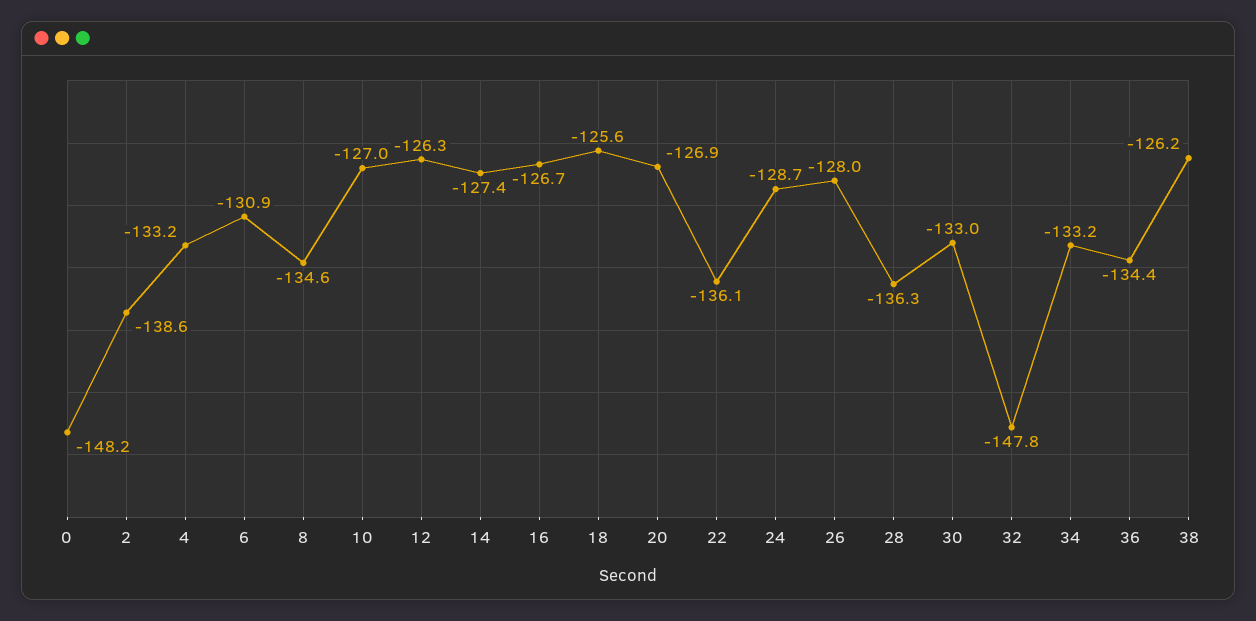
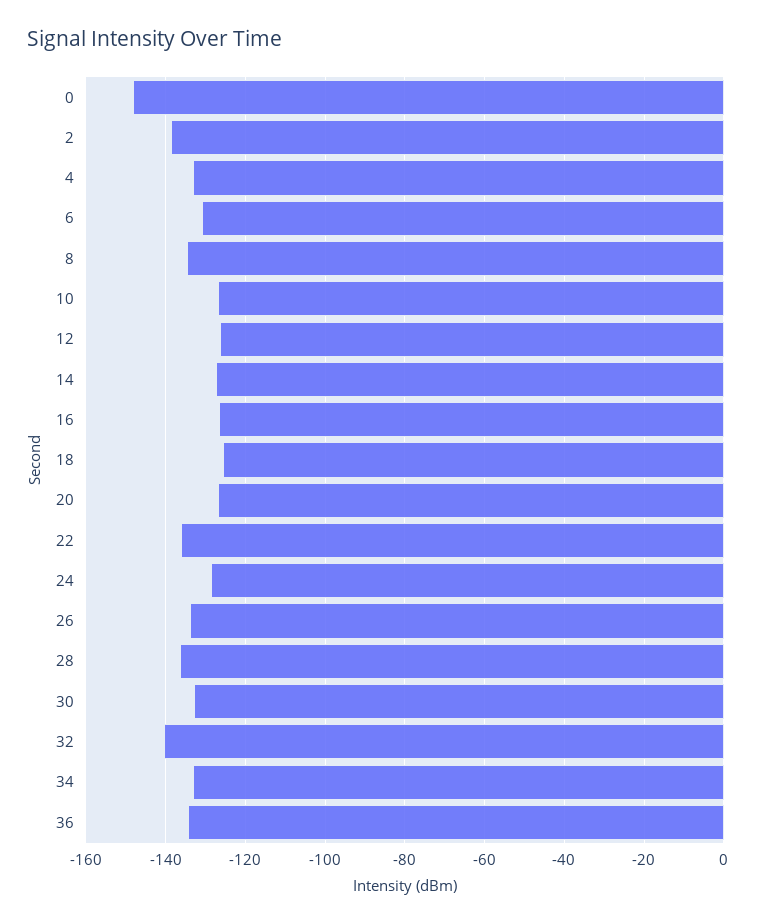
26: -128 -> -134
32: -147.8 -> -140
38: -126.2 -> none

